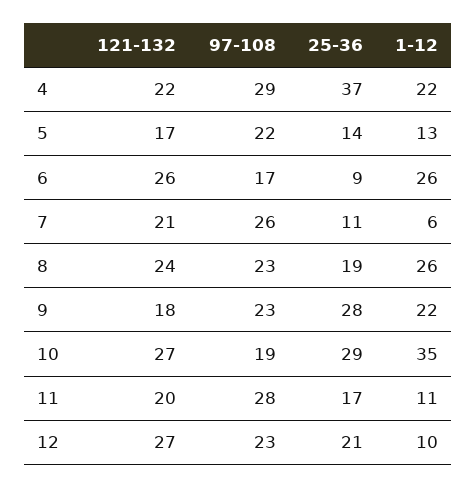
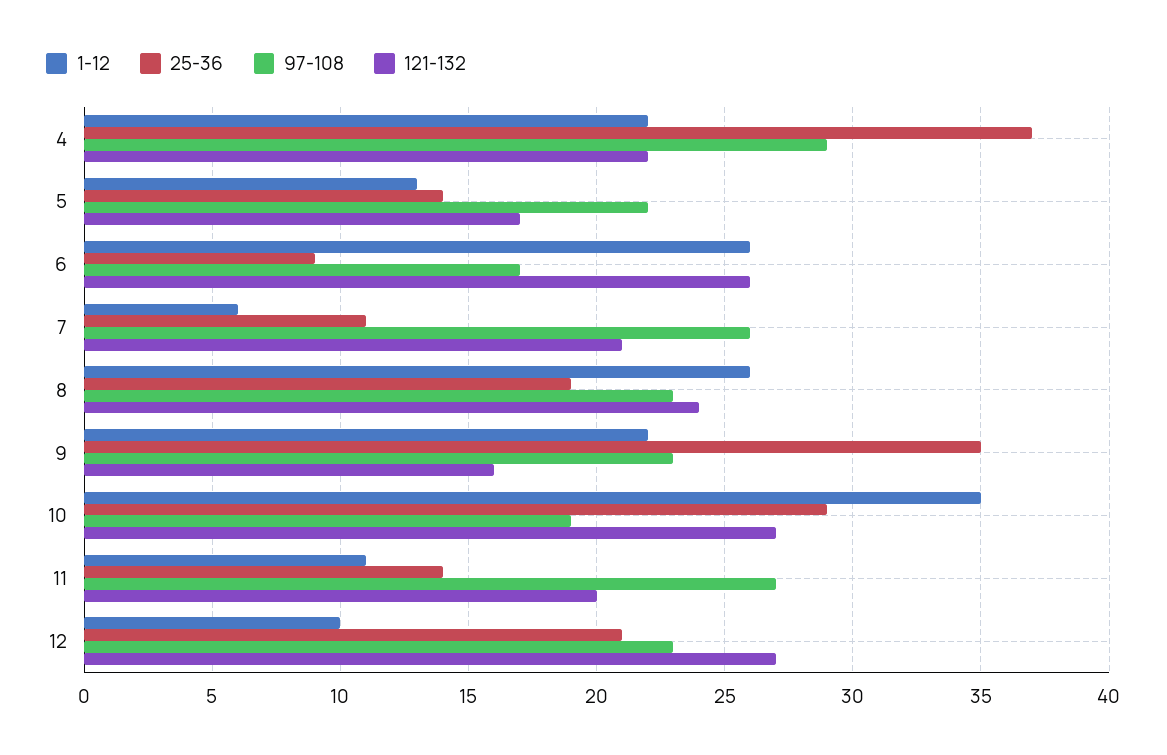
121-132, 9: 18 -> 16
25-36, 9: 28 -> 35
97-108, 11: 28 -> 27
25-36, 11: 17 -> 14

